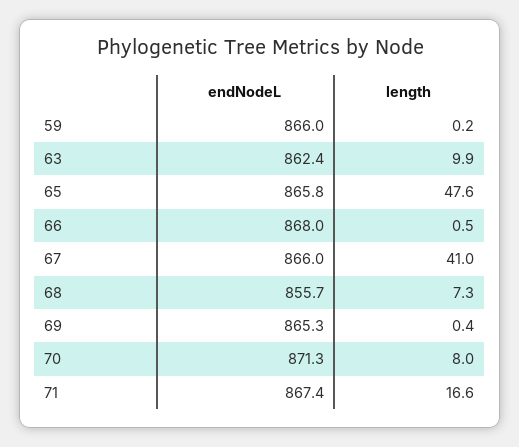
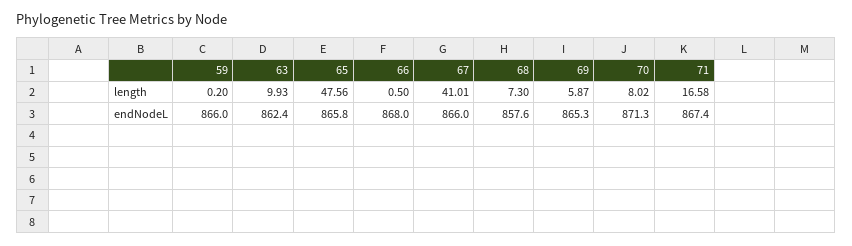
endNodeL, 68: 855.7 -> 857.6
length, 69: 0.4 -> 5.87

